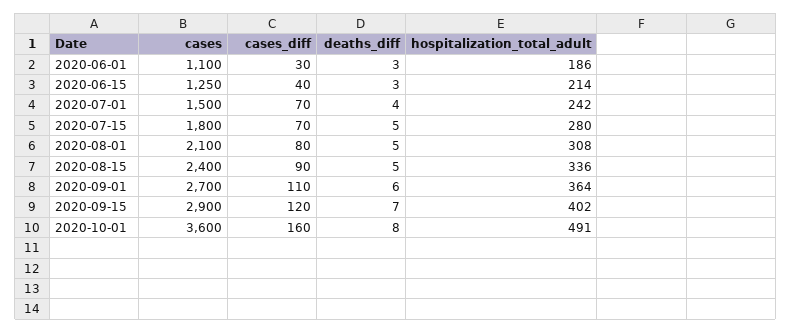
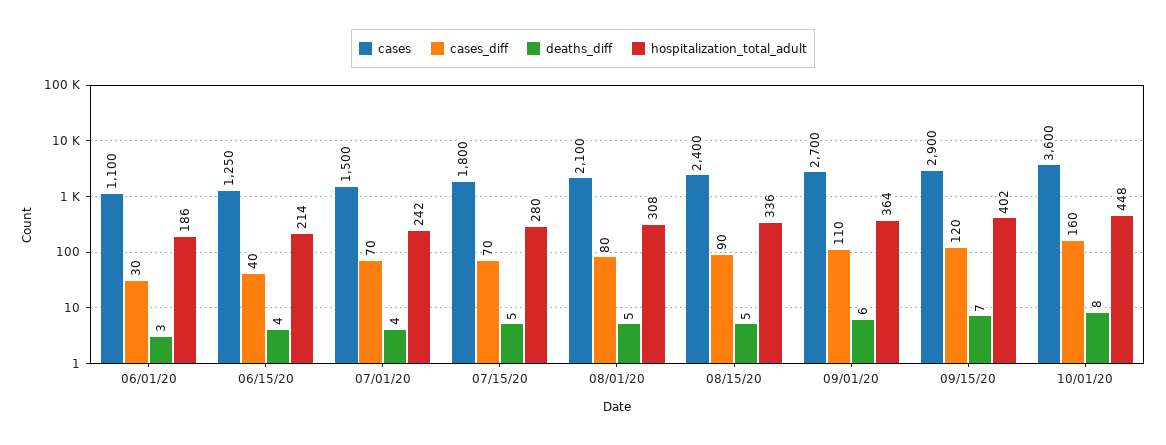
deaths_diff, 2020-06-15: 3 -> 4
hospitalization_total_adult, 2020-10-01: 491 -> 448

